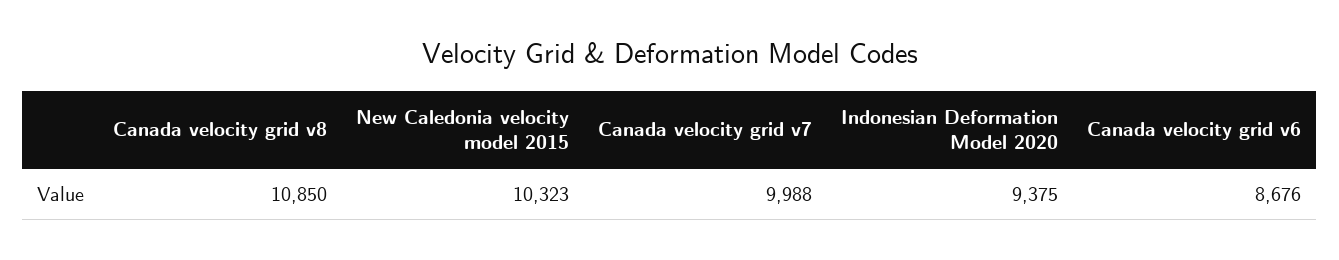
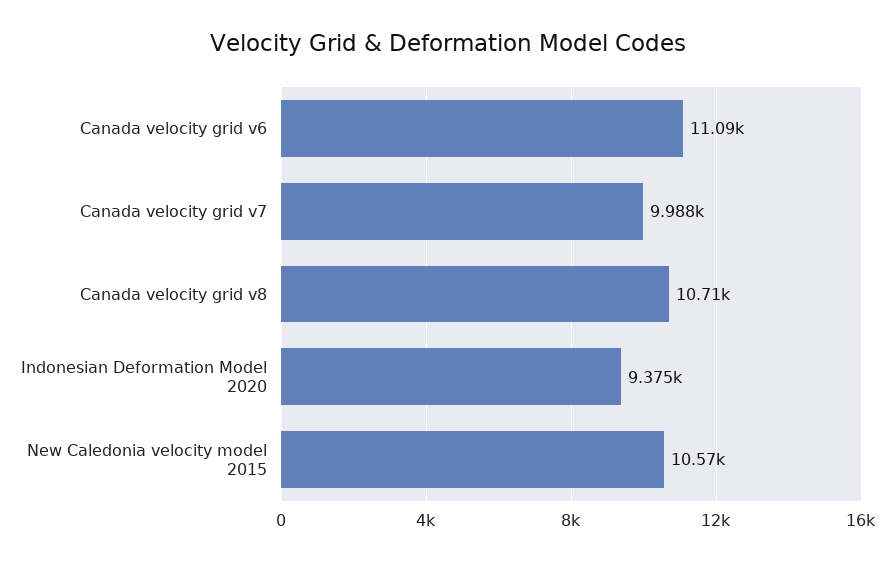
Canada velocity grid v8: 10850 -> 10710
New Caledonia velocity model 2015: 10323 -> 10570
Canada velocity grid v6: 8676 -> 11090

